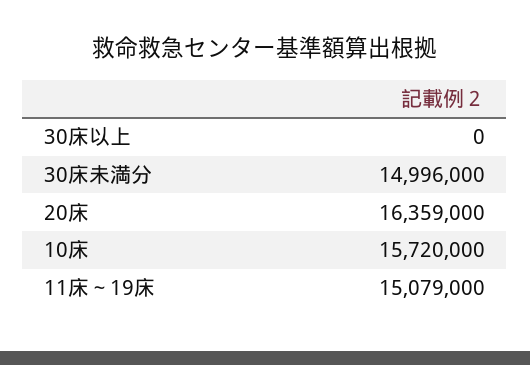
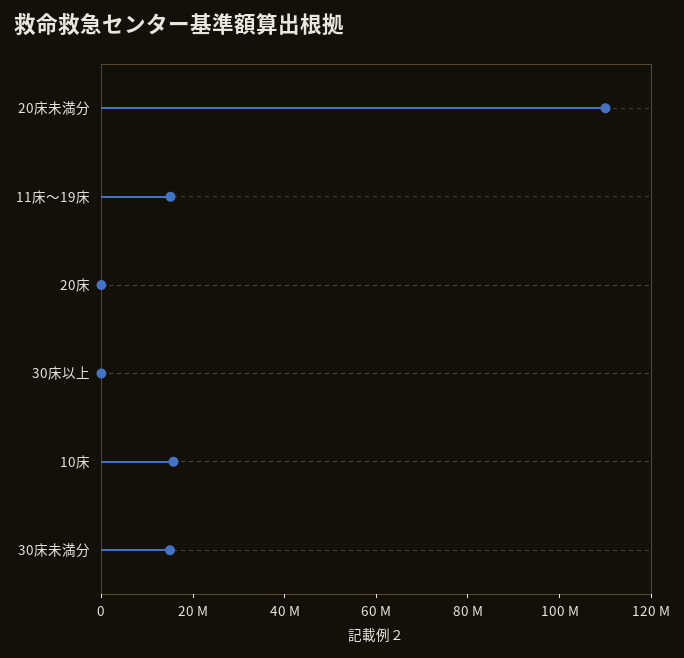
20床: 16359000 -> 0
20床未満分: none -> 110000000

